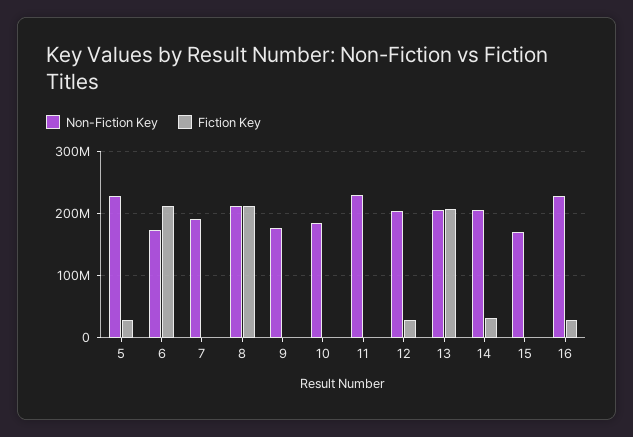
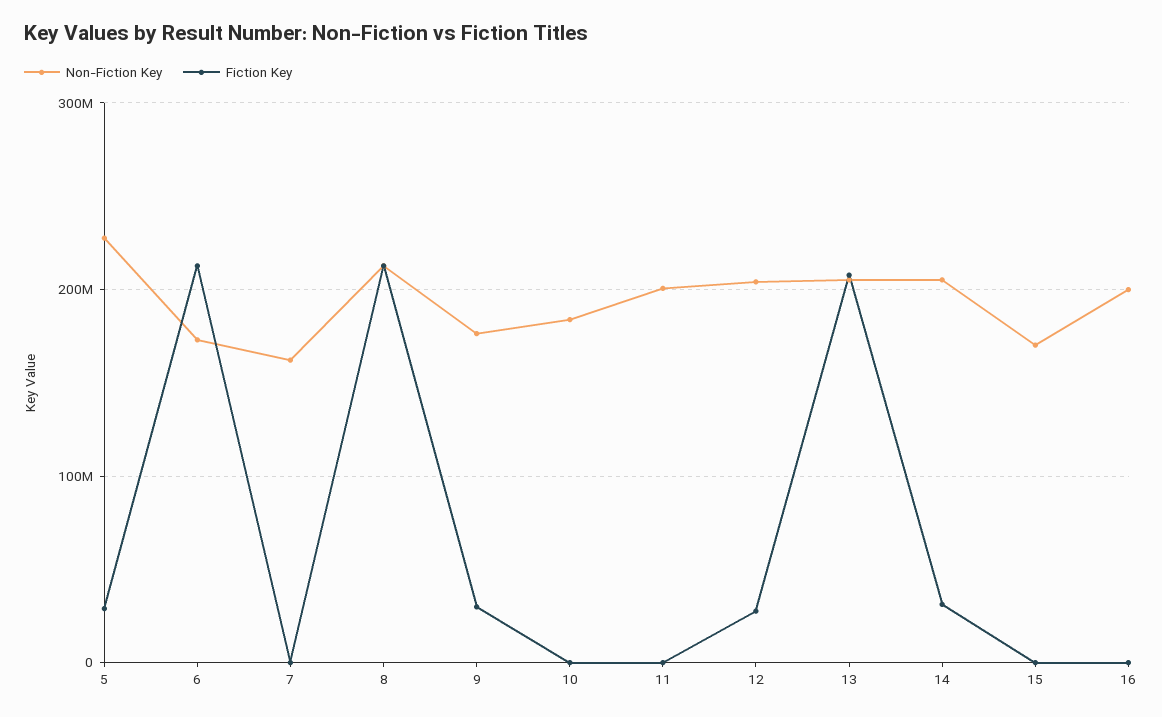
Non-Fiction Key, 7: 190000000 -> 160000000
Fiction Key, 9: 0 -> 30000000
Non-Fiction Key, 11: 230000000 -> 200000000
Non-Fiction Key, 16: 230000000 -> 200000000
Fiction Key, 16: 30000000 -> 0

